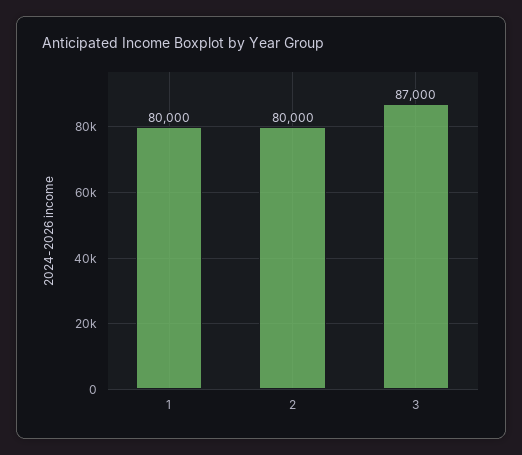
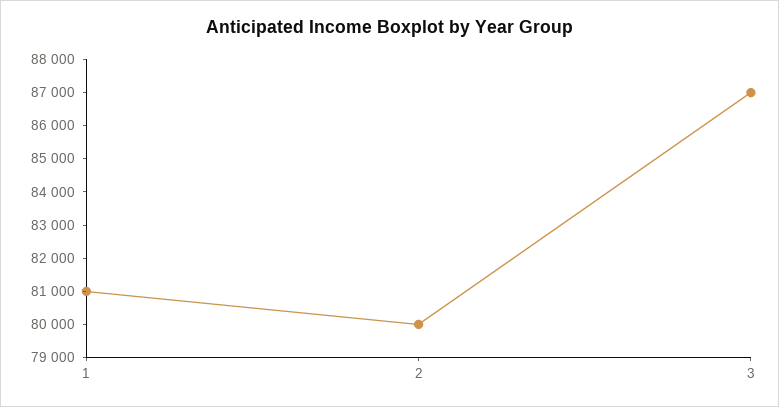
1: 80000 -> 81000

